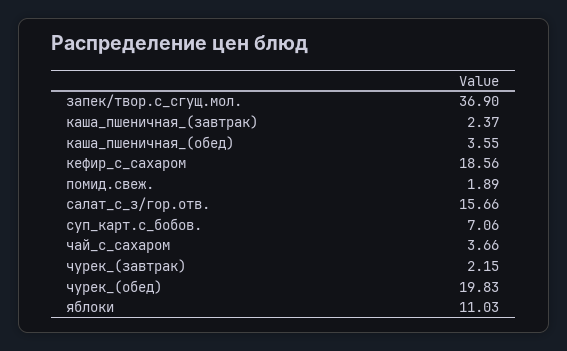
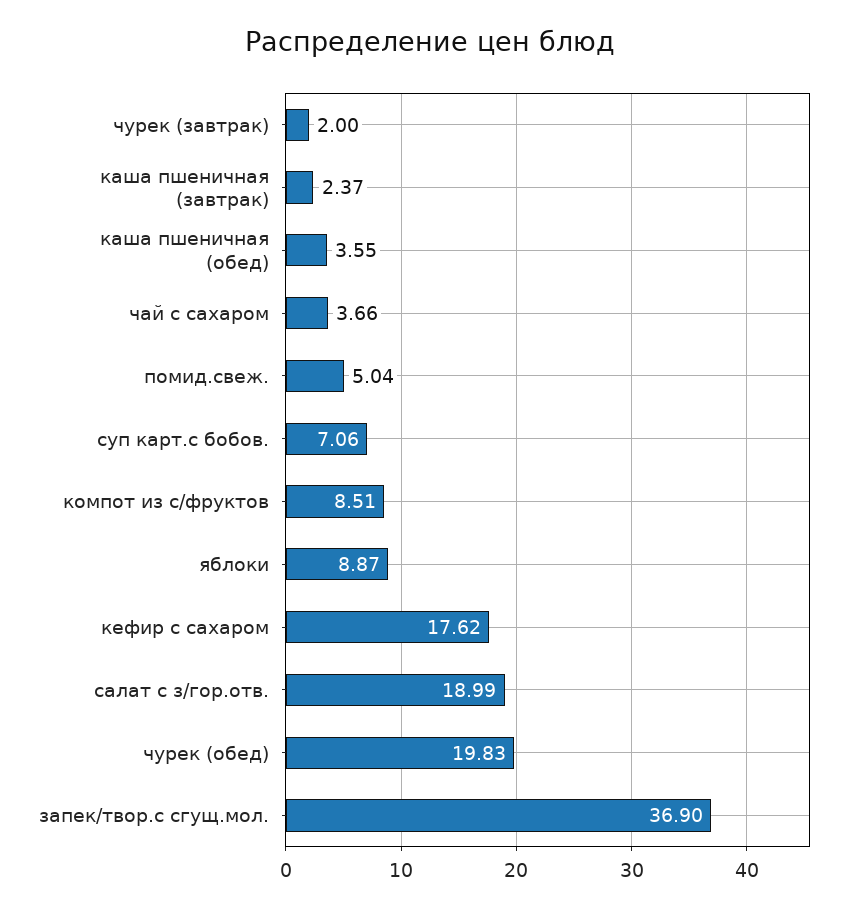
кефир_с_сахаром: 18.56 -> 17.62
помид.свеж.: 1.89 -> 5.04
салат_с_з/гор.отв.: 15.66 -> 18.99
чурек_(завтрак): 2.15 -> 2
яблоки: 11.03 -> 8.87
компот из с/фруктов: none -> 8.51

